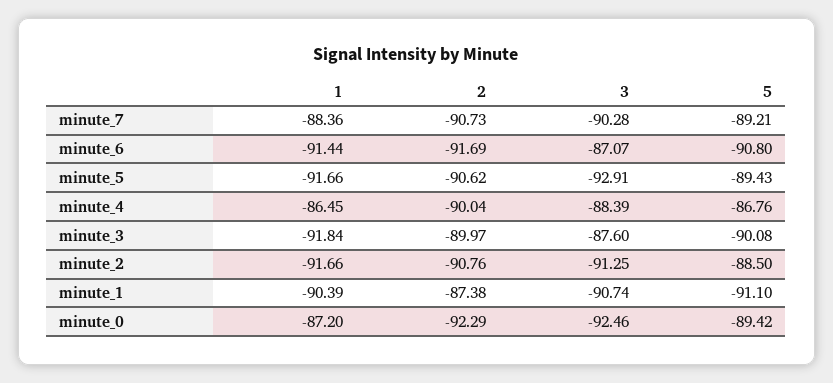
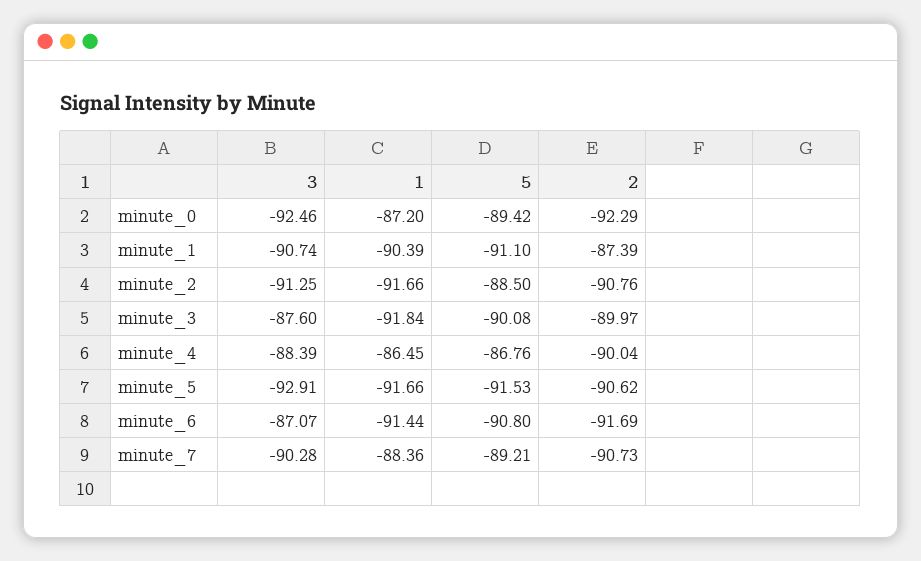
5, minute_5: -89.43 -> -91.53
2, minute_1: -87.38 -> -87.39

